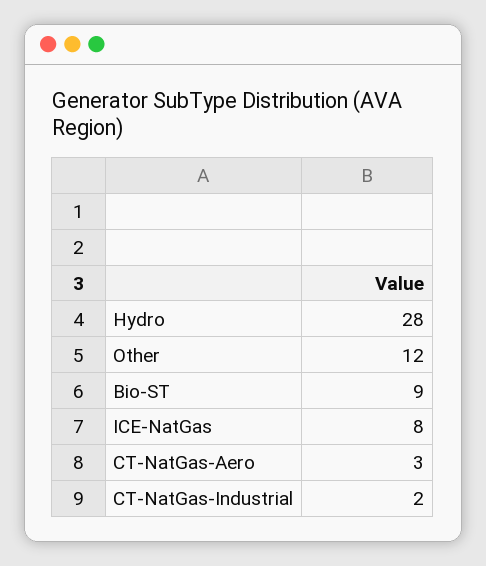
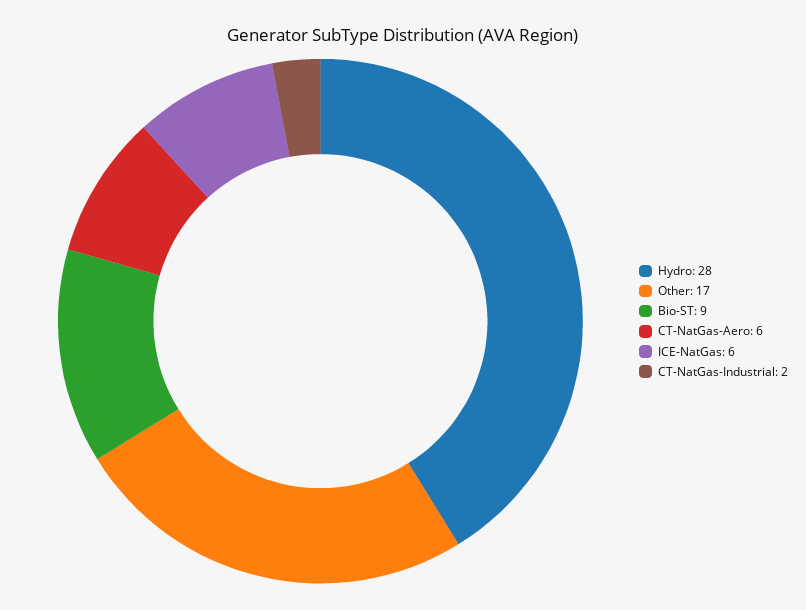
Other: 12 -> 17
ICE-NatGas: 8 -> 6
CT-NatGas-Aero: 3 -> 6

